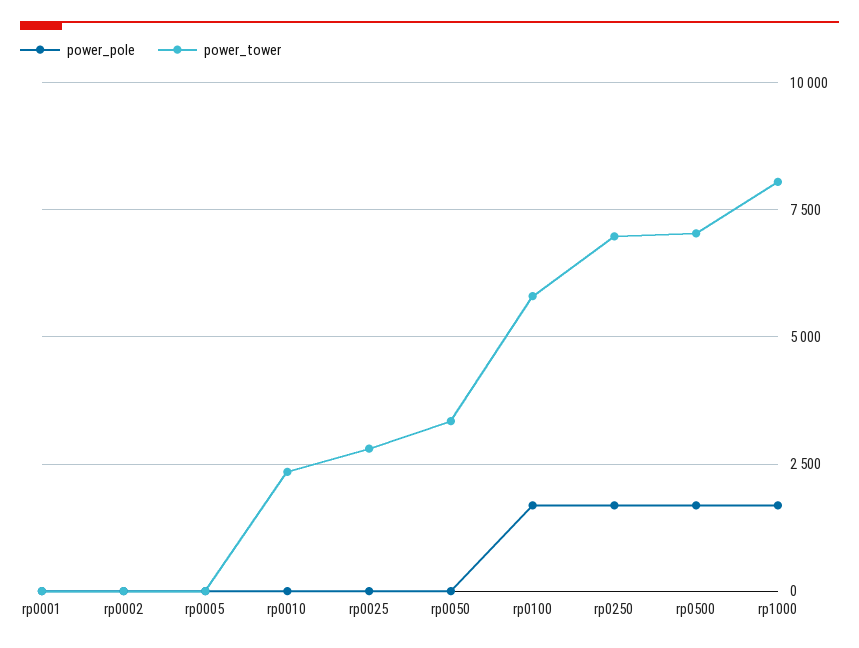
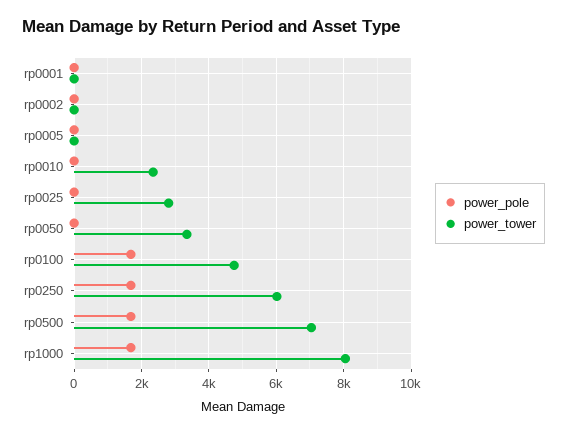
power_tower, rp0100: 5750 -> 4800
power_tower, rp0250: 7000 -> 6000

